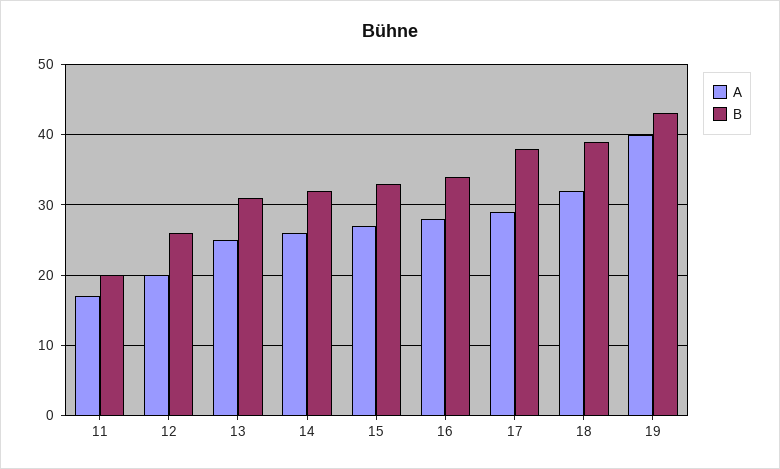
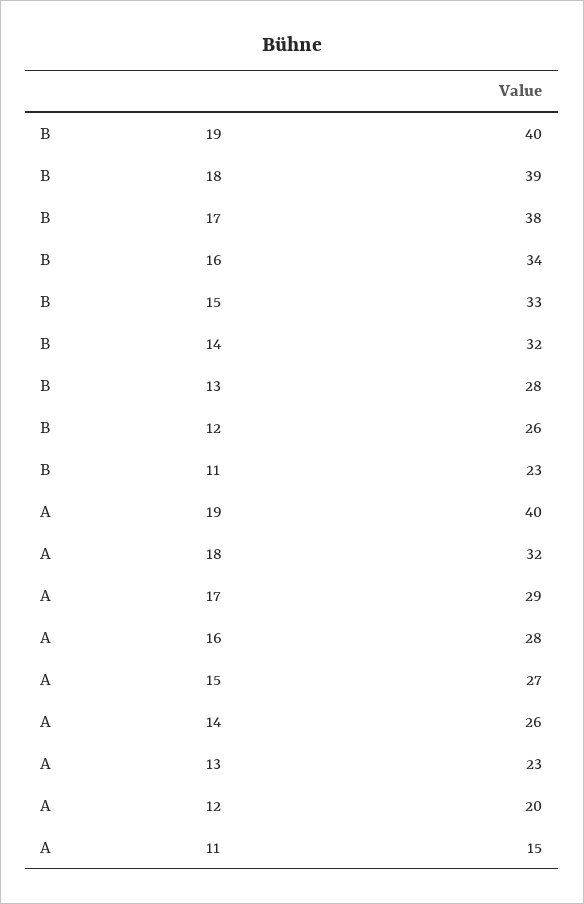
A, 11: 17 -> 15
B, 11: 20 -> 23
A, 13: 25 -> 23
B, 13: 31 -> 28
B, 19: 43 -> 40

